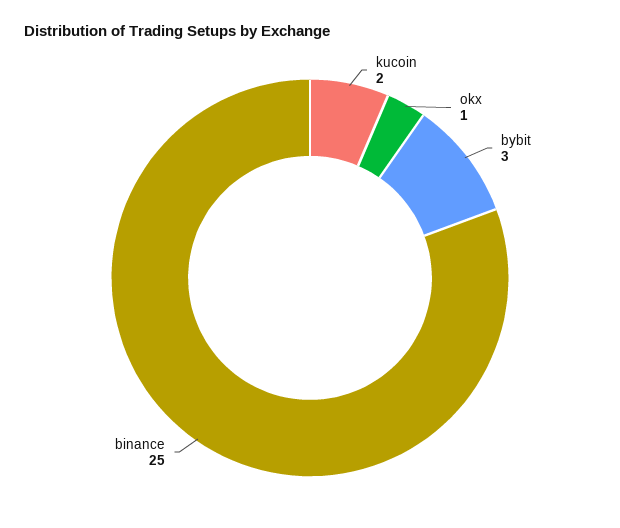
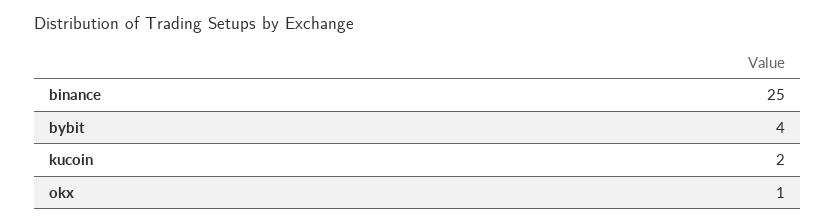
bybit: 3 -> 4

